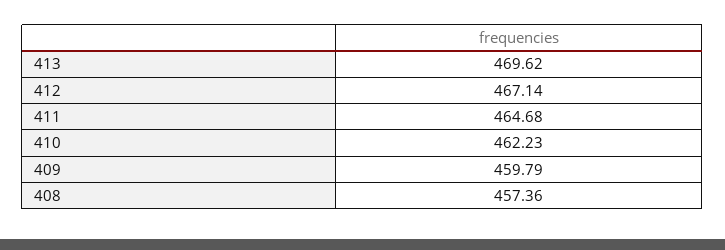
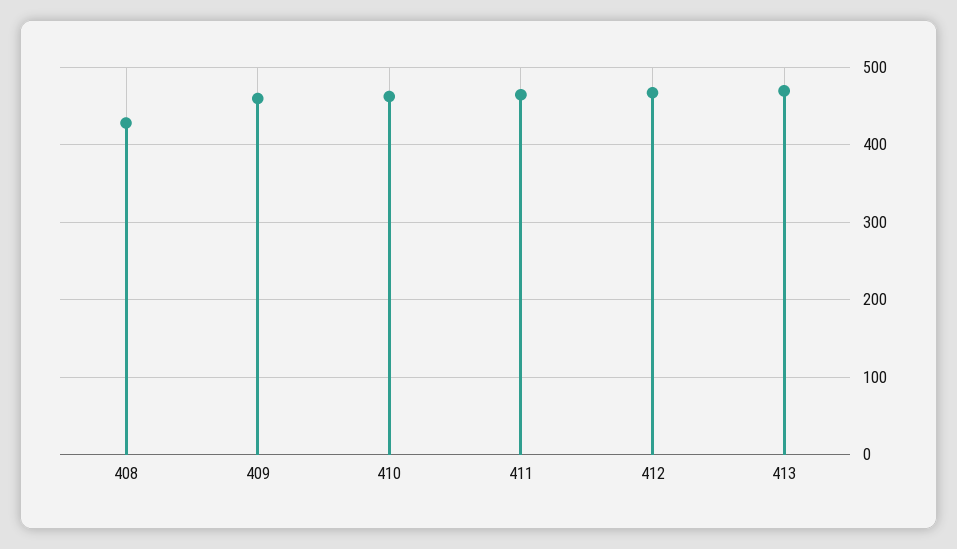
408: 457.36 -> 430

